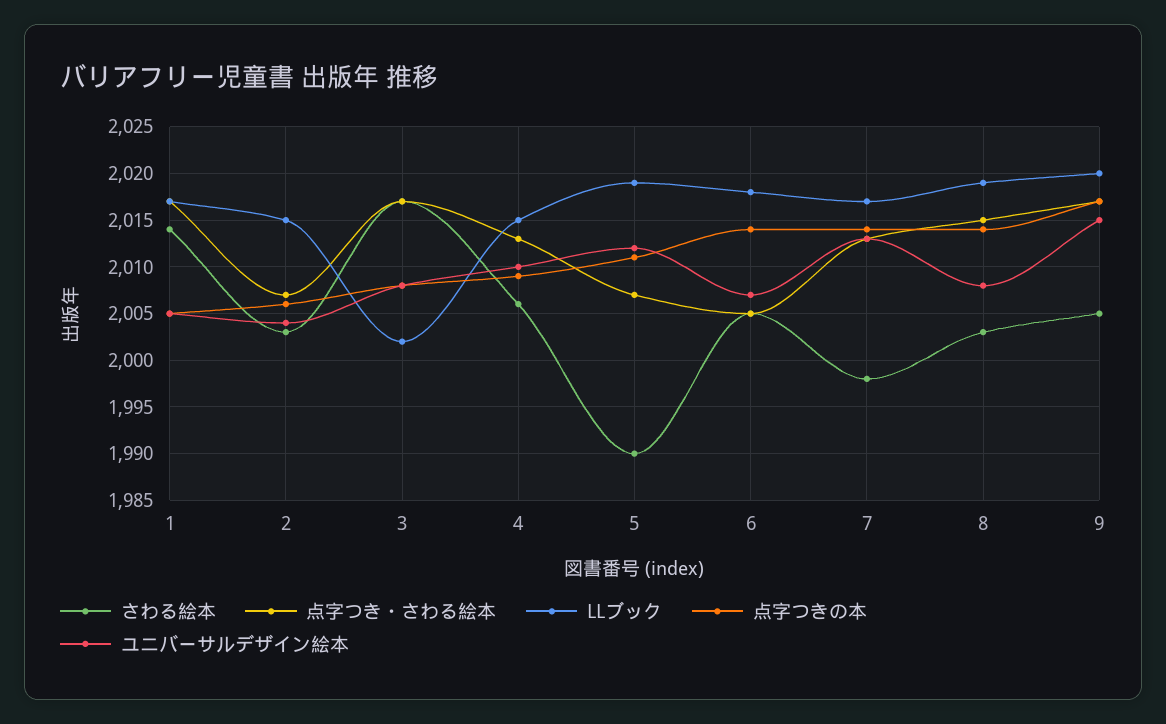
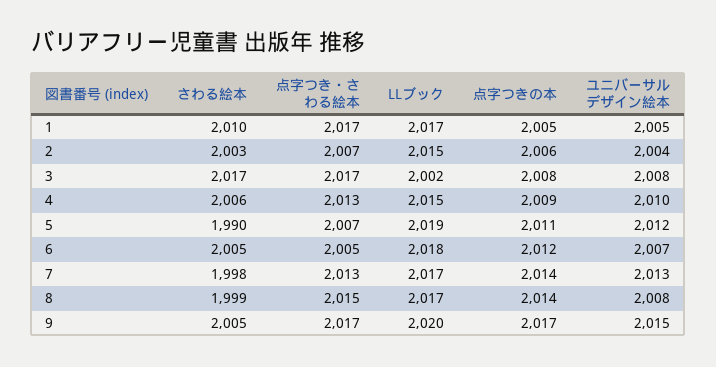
さわる絵本, 1: 2014 -> 2010
点字つきの本, 6: 2014 -> 2012
さわる絵本, 8: 2003 -> 1999
LLブック, 8: 2019 -> 2017

